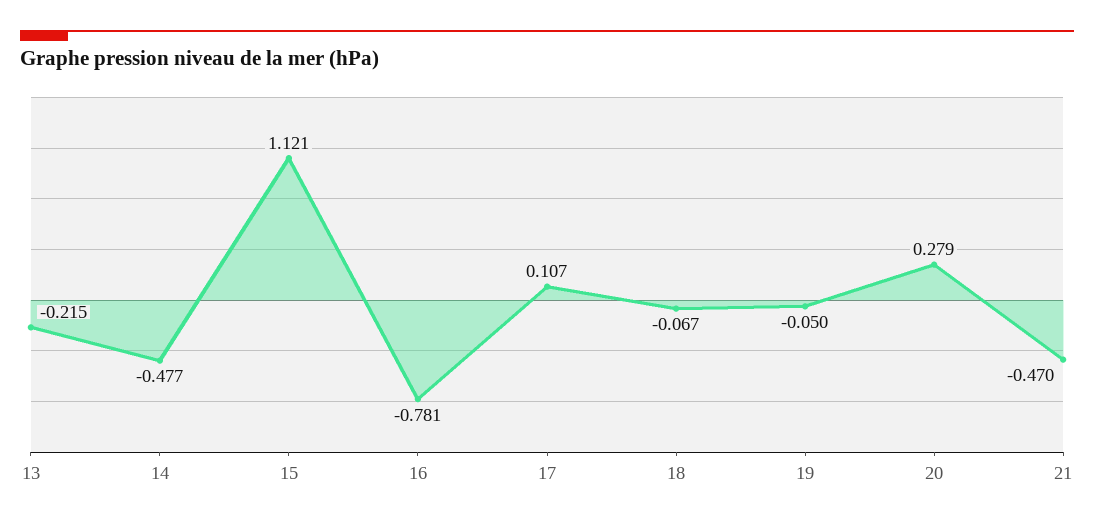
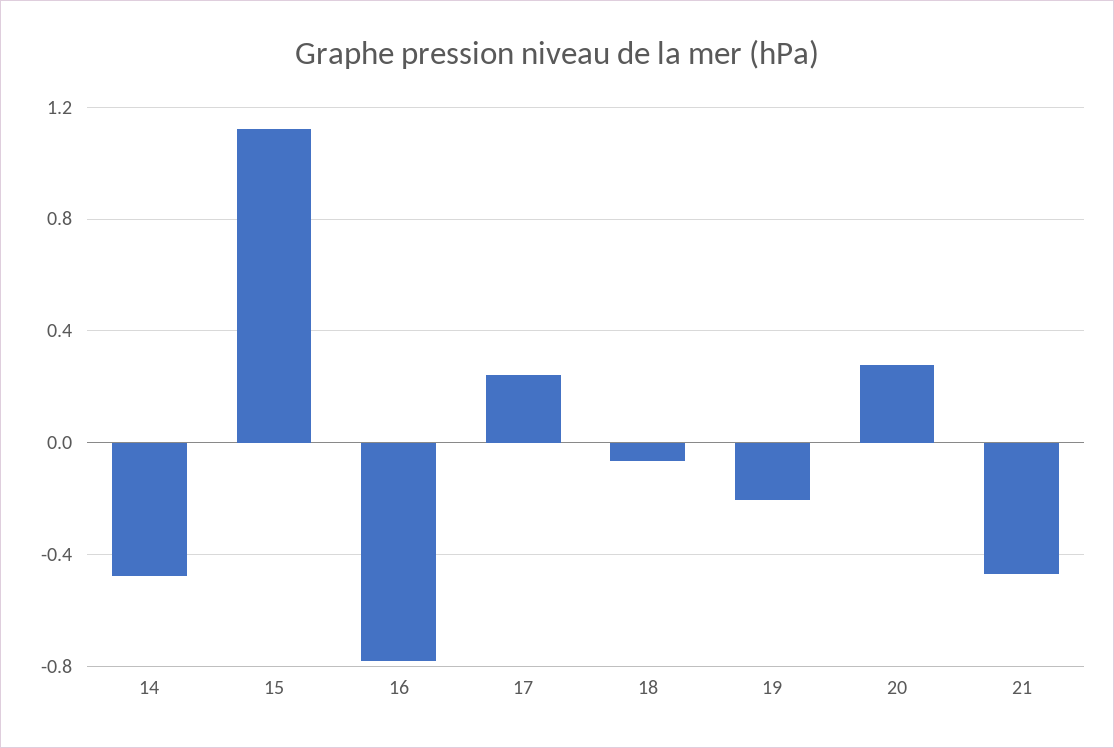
13: -0.215 -> none
17: 0.107 -> 0.25
19: -0.05 -> -0.2

